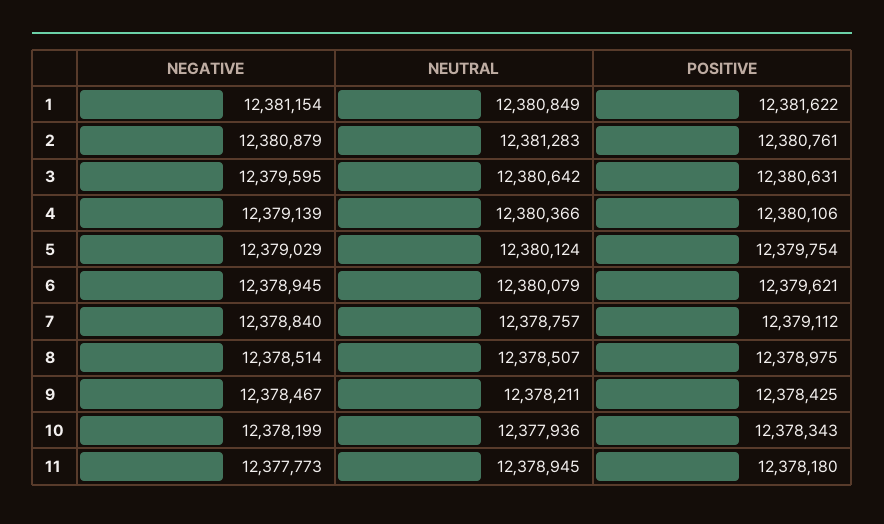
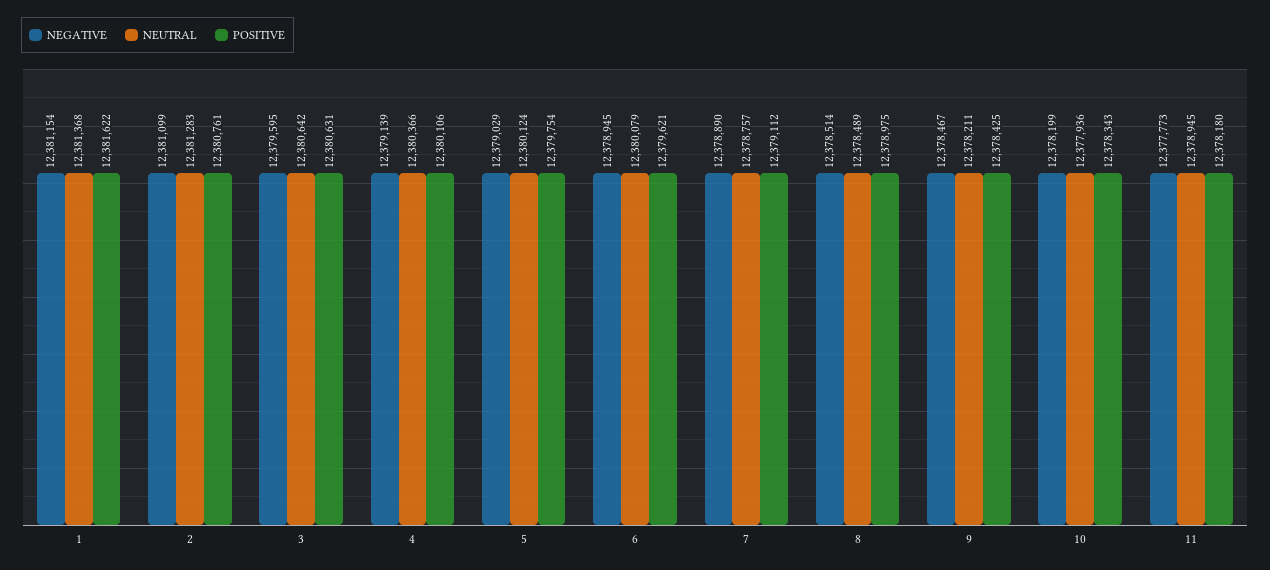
NEUTRAL, 1: 12380849 -> 12381368
NEGATIVE, 2: 12380879 -> 12381099
NEGATIVE, 7: 12378840 -> 12378890
NEUTRAL, 8: 12378507 -> 12378489

